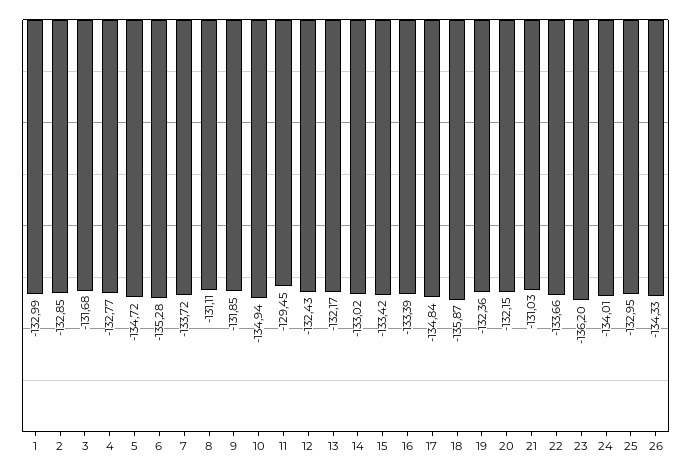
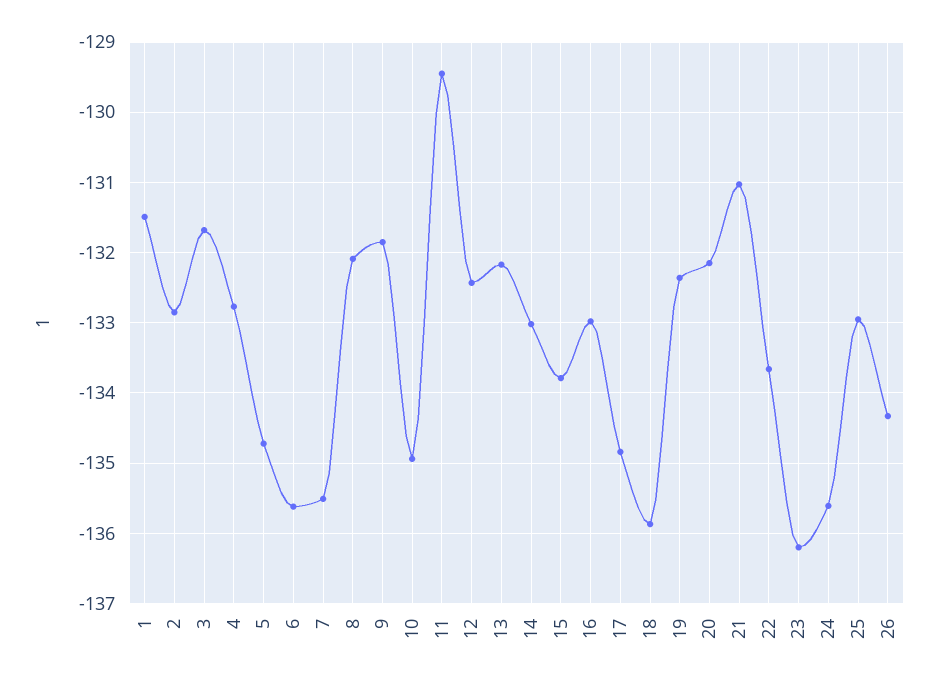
1: -132.99 -> -131.5
6: -135.28 -> -135.6
7: -133.72 -> -135.5
8: -131.11 -> -132.1
15: -133.42 -> -133.8
16: -133.39 -> -133
24: -134.01 -> -135.6

